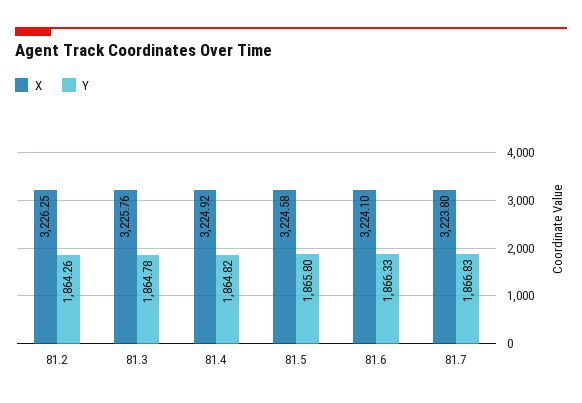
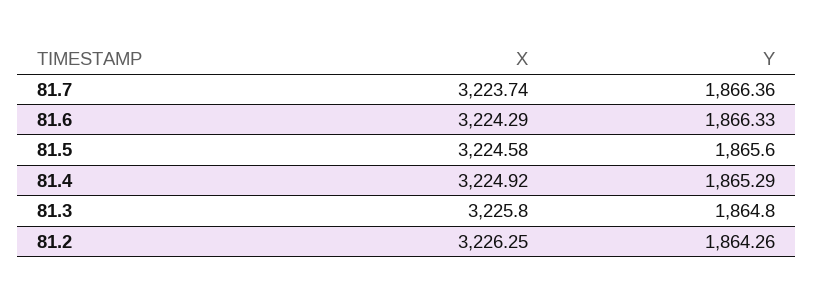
X, 81.3: 3225.76 -> 3225.8
Y, 81.3: 1864.78 -> 1864.8
Y, 81.4: 1864.82 -> 1865.29
Y, 81.5: 1865.8 -> 1865.6
X, 81.6: 3224.1 -> 3224.29
X, 81.7: 3223.8 -> 3223.74
Y, 81.7: 1866.83 -> 1866.36

